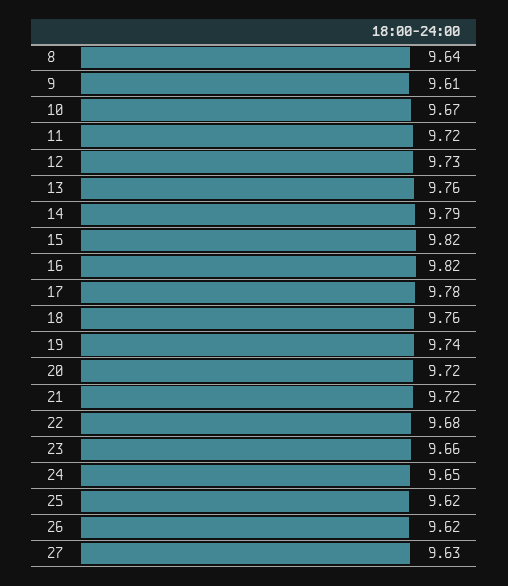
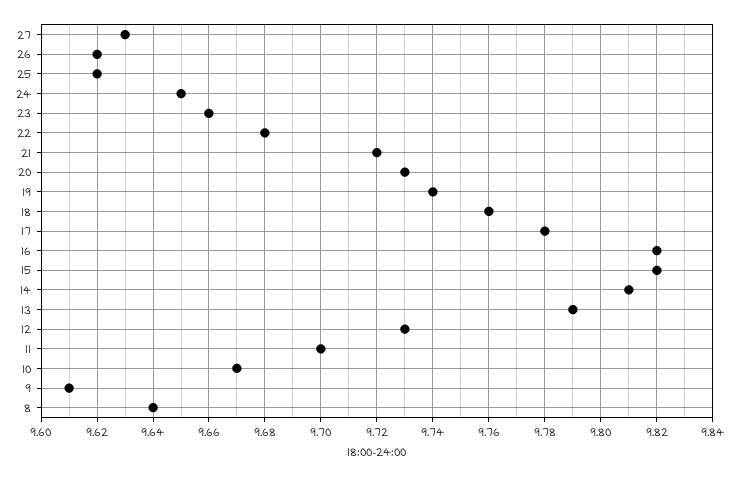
11: 9.72 -> 9.7
13: 9.76 -> 9.79
14: 9.79 -> 9.81
20: 9.72 -> 9.73

